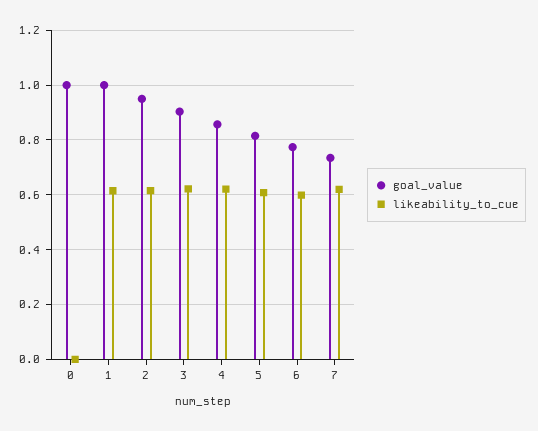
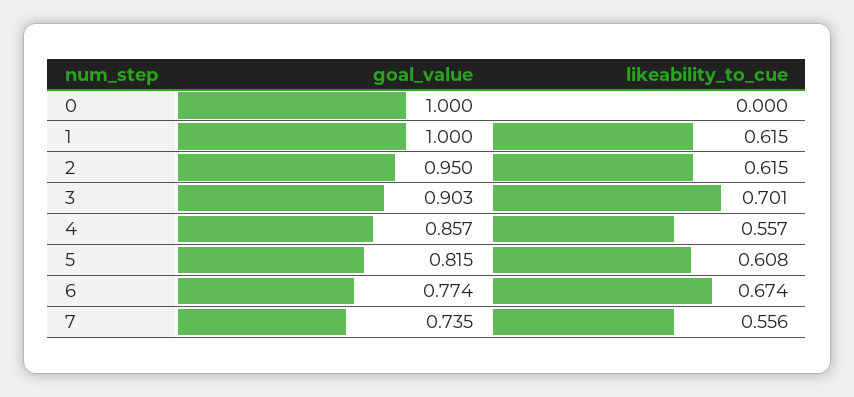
likeability_to_cue, 3: 0.625 -> 0.701
likeability_to_cue, 4: 0.625 -> 0.557
likeability_to_cue, 6: 0.6 -> 0.674
likeability_to_cue, 7: 0.625 -> 0.556

